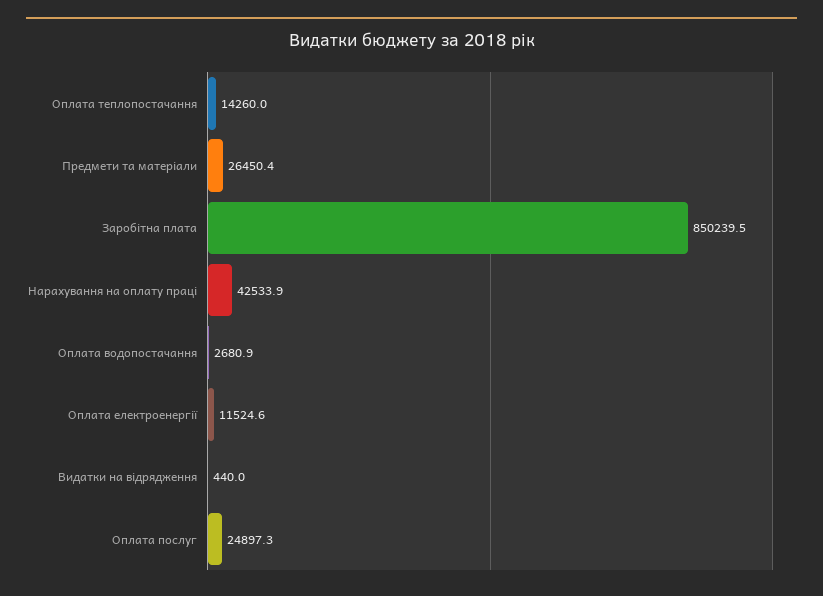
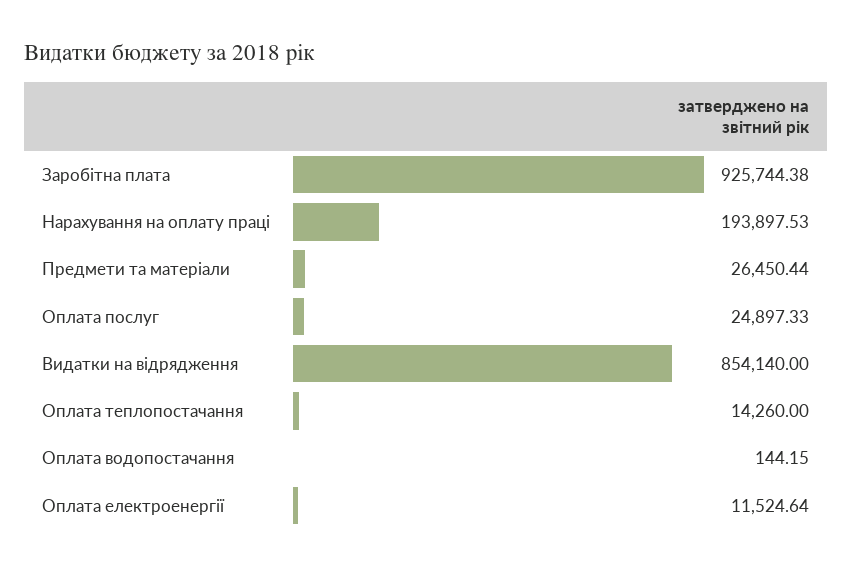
Заробітна плата: 850239.5 -> 925744.38
Нарахування на оплату праці: 42533.9 -> 193897.53
Оплата водопостачання: 2680.9 -> 144.15
Видатки на відрядження: 440 -> 854140

